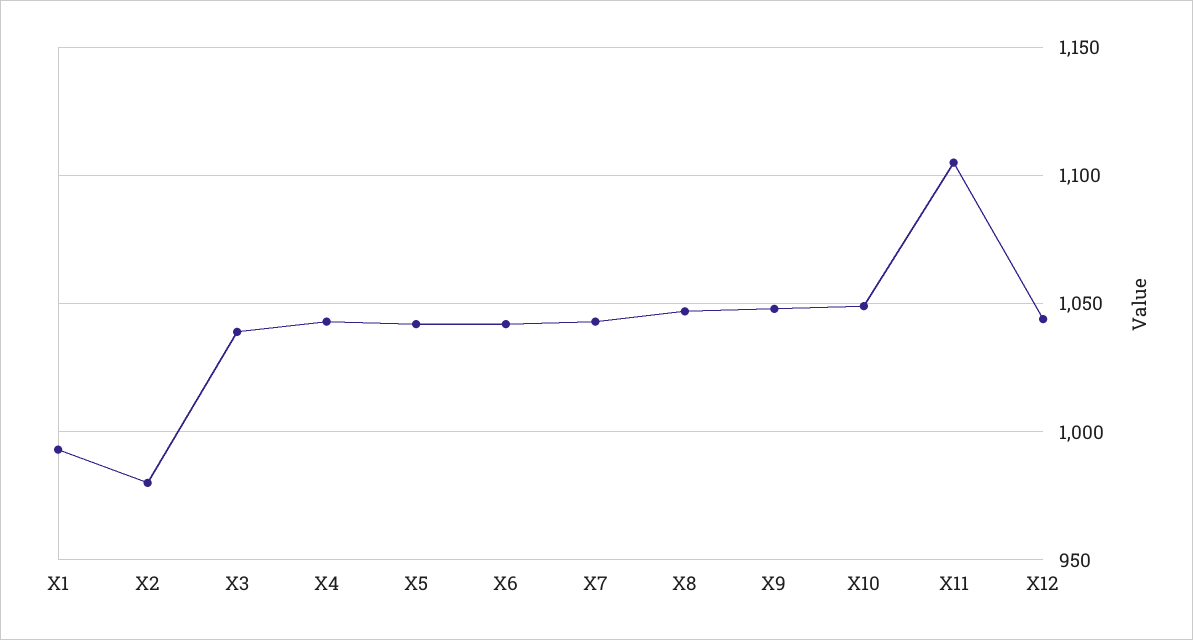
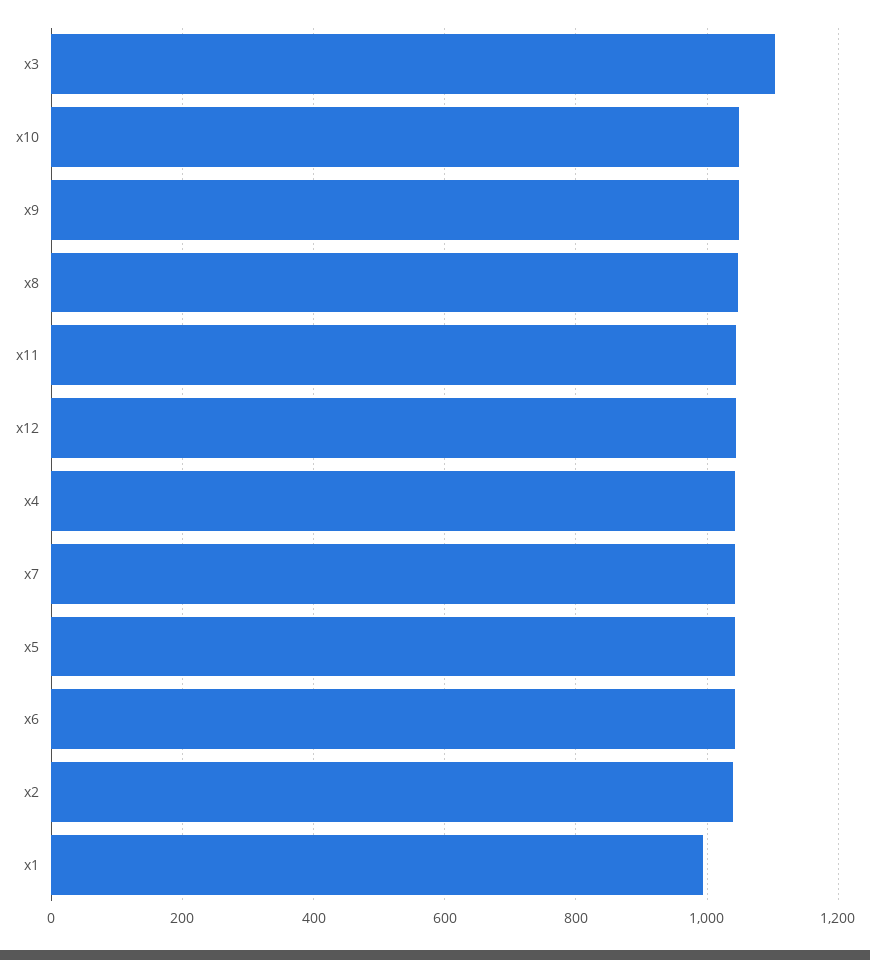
X2: 980 -> 1040
X3: 1040 -> 1100
X11: 1105 -> 1040

